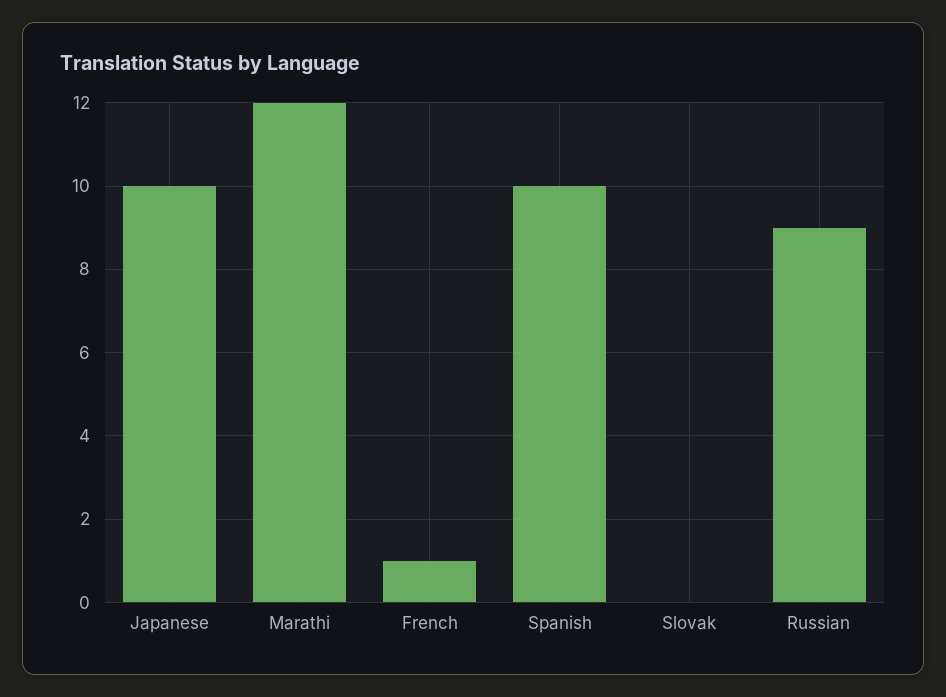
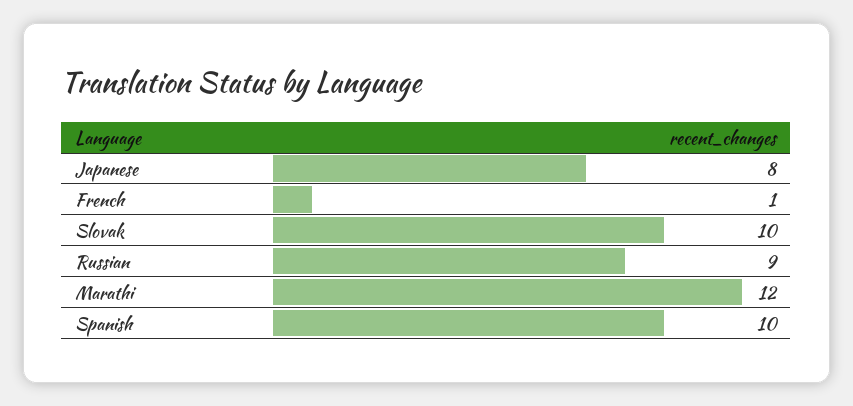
Japanese: 10 -> 8
Slovak: 0 -> 10

